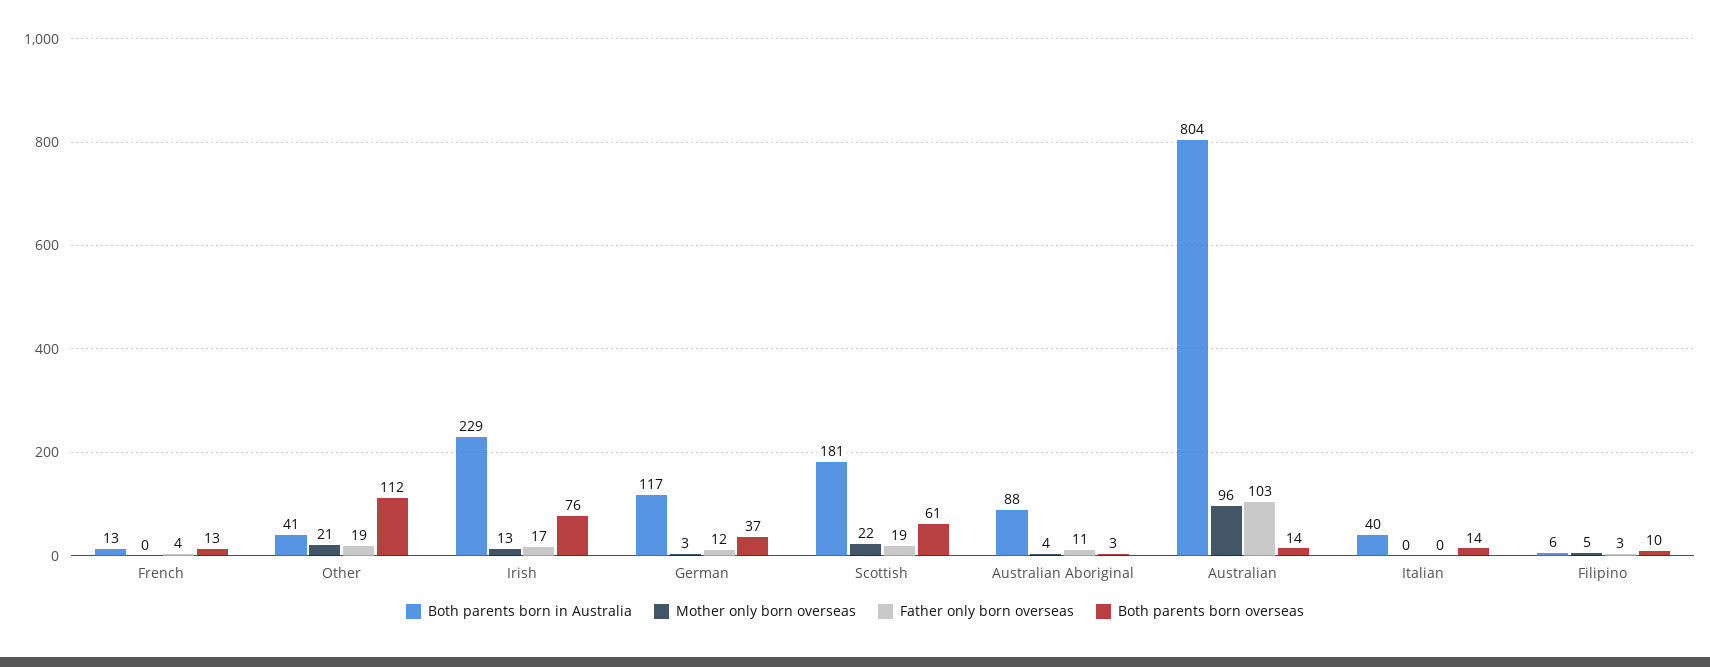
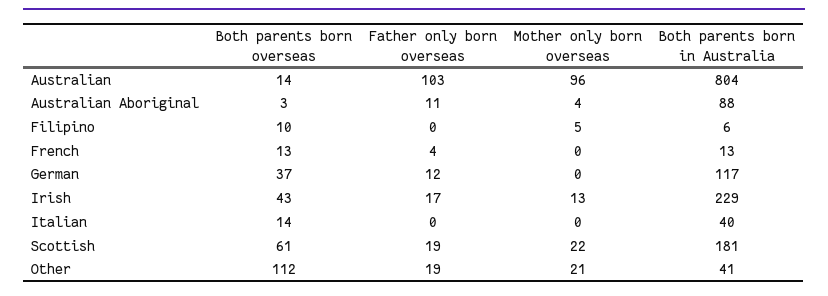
Both parents born overseas, Irish: 76 -> 43
Mother only born overseas, German: 3 -> 0
Father only born overseas, Filipino: 3 -> 0

